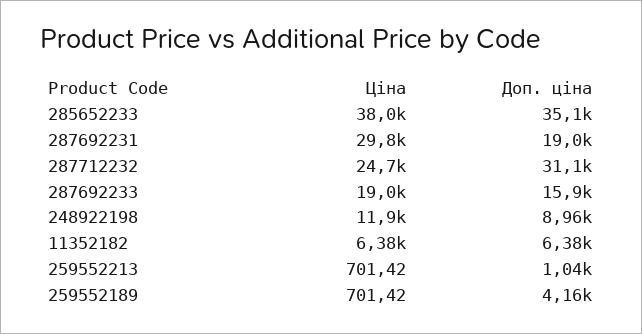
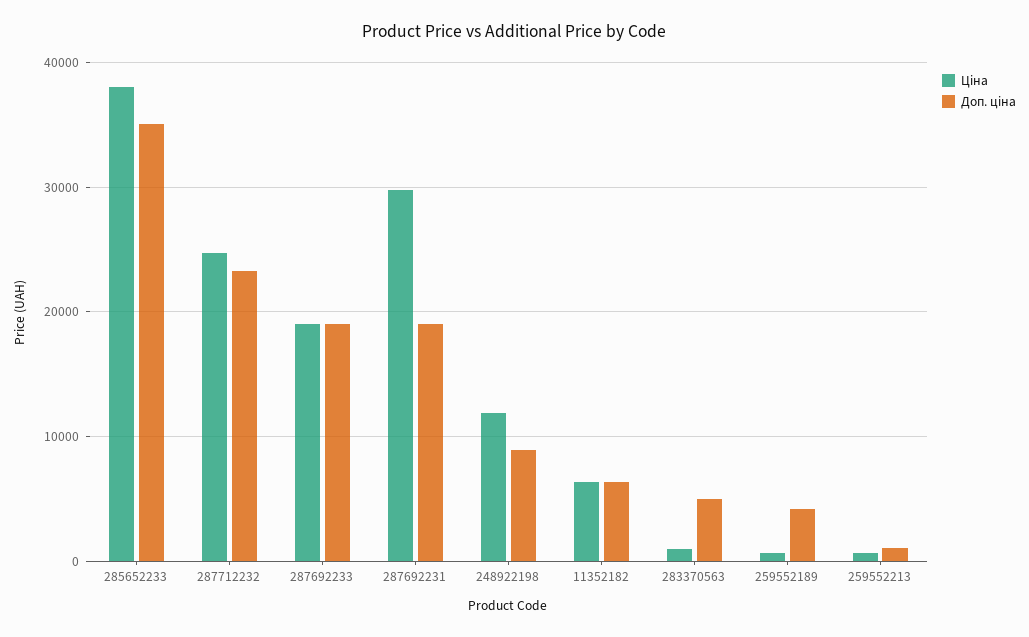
Доп. ціна, 287712232: 31100 -> 23000
Доп. ціна, 287692233: 15900 -> 19000
Ціна, 283370563: none -> 1000
Доп. ціна, 283370563: none -> 5000

